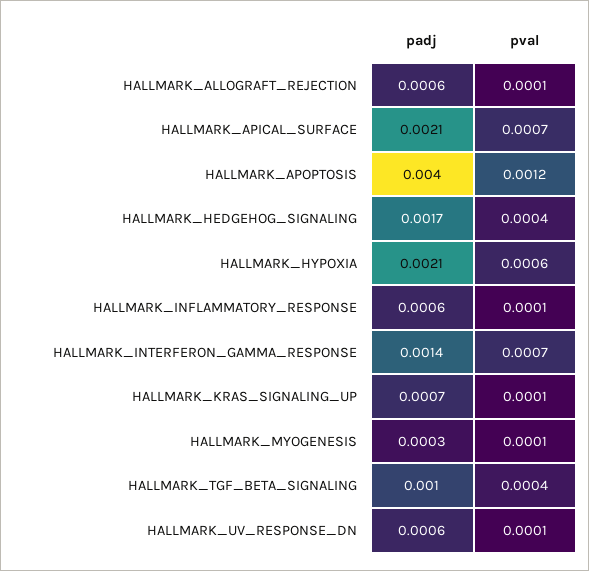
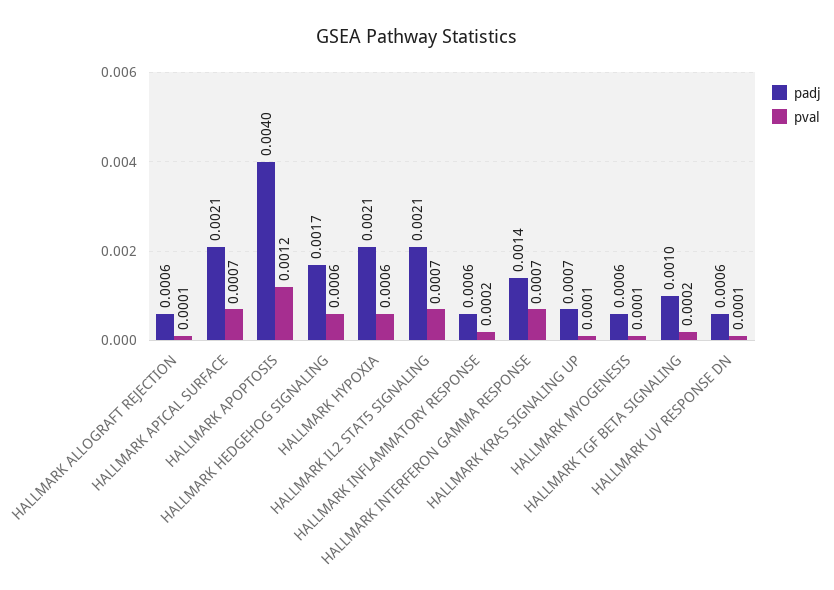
pval, HALLMARK_HEDGEHOG_SIGNALING: 0.0004 -> 0.0006
pval, HALLMARK_INFLAMMATORY_RESPONSE: 0.0001 -> 0.0002
padj, HALLMARK_MYOGENESIS: 0.0003 -> 0.0006
pval, HALLMARK_TGF_BETA_SIGNALING: 0.0004 -> 0.0002
padj, HALLMARK IL2 STAT5 SIGNALING: none -> 0.0021
pval, HALLMARK IL2 STAT5 SIGNALING: none -> 0.0007

